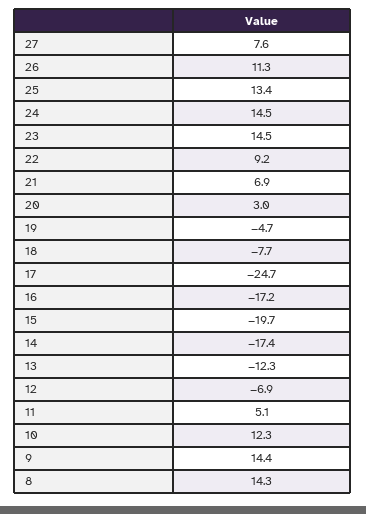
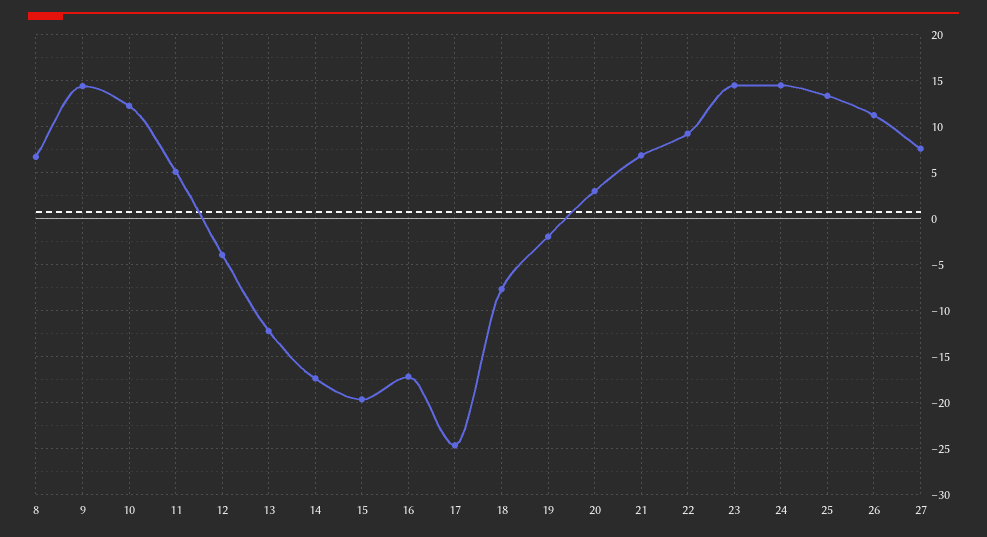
19: -4.7 -> -2
12: -6.9 -> -4
8: 14.3 -> 7

